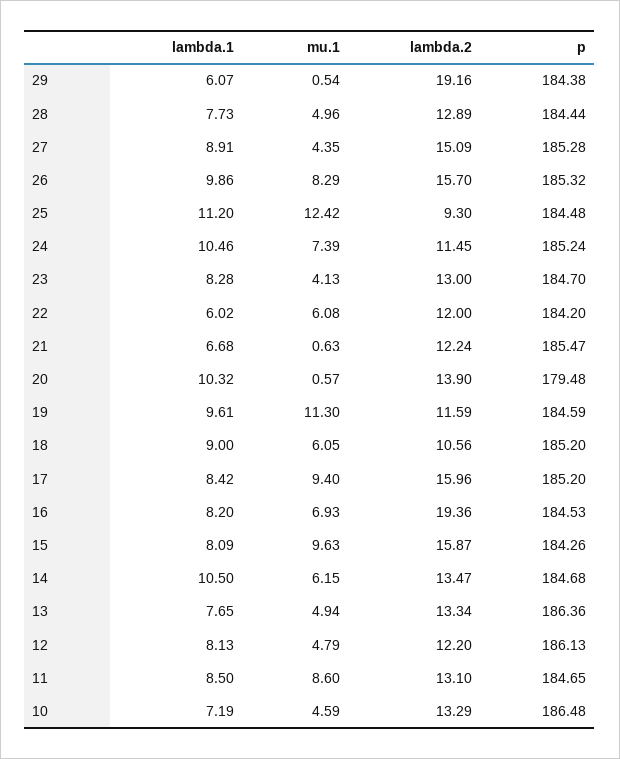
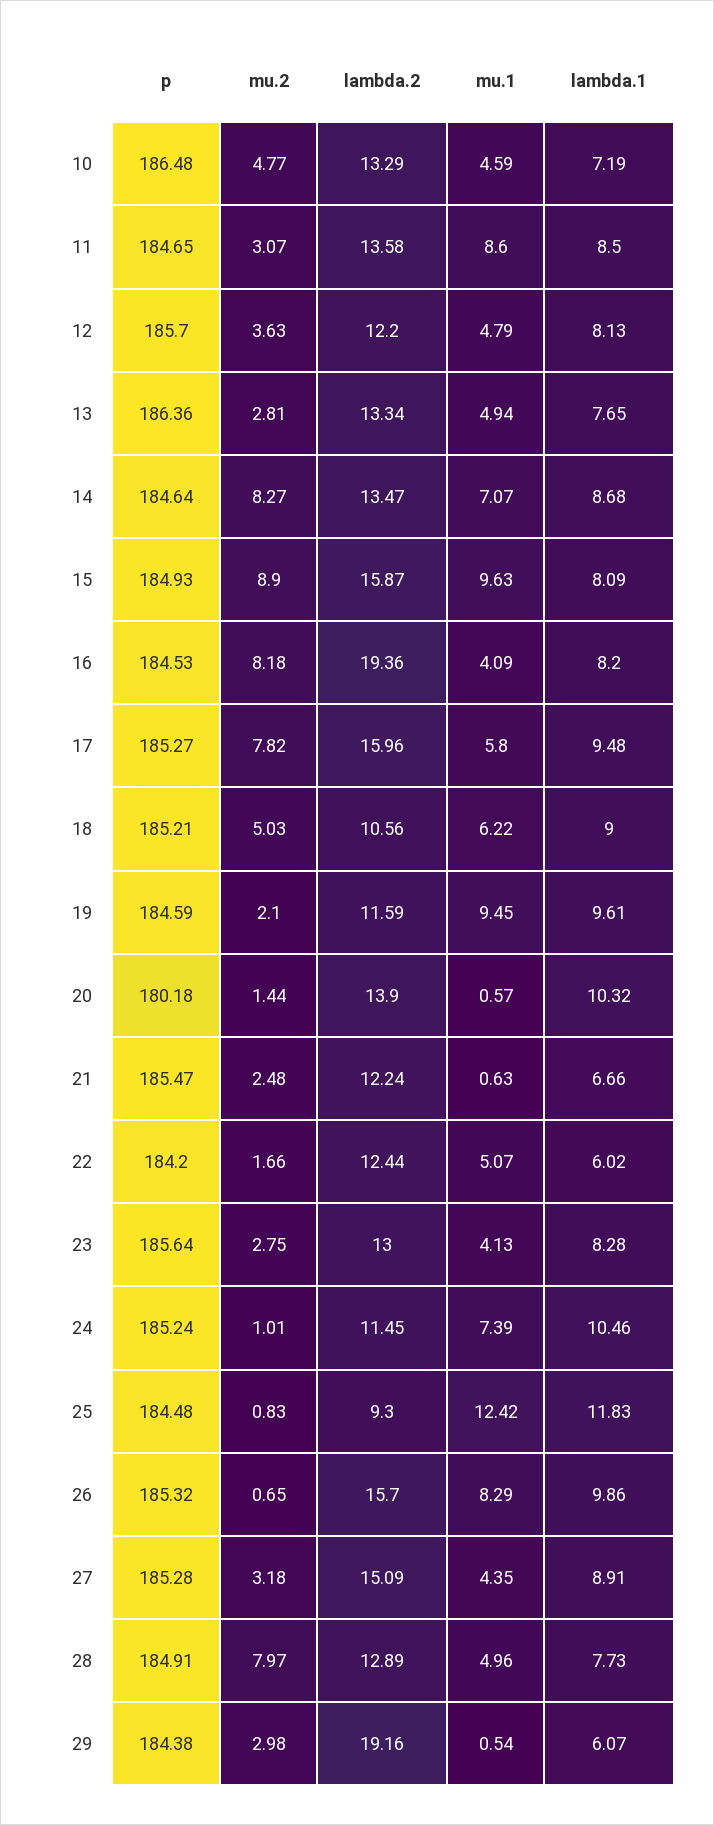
p, 28: 184.44 -> 184.91
lambda.1, 25: 11.2 -> 11.83
p, 23: 184.7 -> 185.64
mu.1, 22: 6.08 -> 5.07
lambda.2, 22: 12 -> 12.44
lambda.1, 21: 6.68 -> 6.66
p, 20: 179.48 -> 180.18
mu.1, 19: 11.3 -> 9.45
mu.1, 18: 6.05 -> 6.22
p, 18: 185.2 -> 185.21
lambda.1, 17: 8.42 -> 9.48
mu.1, 17: 9.4 -> 5.8
p, 17: 185.2 -> 185.27
mu.1, 16: 6.93 -> 4.09
p, 15: 184.26 -> 184.93
lambda.1, 14: 10.5 -> 8.68
mu.1, 14: 6.15 -> 7.07
p, 14: 184.68 -> 184.64
p, 12: 186.13 -> 185.7
lambda.2, 11: 13.1 -> 13.58
mu.2, 10: none -> 4.77
mu.2, 11: none -> 3.07
mu.2, 12: none -> 3.63
mu.2, 13: none -> 2.81
mu.2, 14: none -> 8.27
mu.2, 15: none -> 8.9
mu.2, 16: none -> 8.18
mu.2, 17: none -> 7.82
mu.2, 18: none -> 5.03
mu.2, 19: none -> 2.1
mu.2, 20: none -> 1.44
mu.2, 21: none -> 2.48
mu.2, 22: none -> 1.66
mu.2, 23: none -> 2.75
mu.2, 24: none -> 1.01
mu.2, 25: none -> 0.83
mu.2, 26: none -> 0.65
mu.2, 27: none -> 3.18
mu.2, 28: none -> 7.97
mu.2, 29: none -> 2.98

